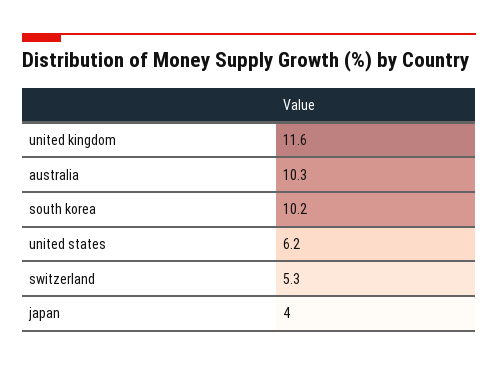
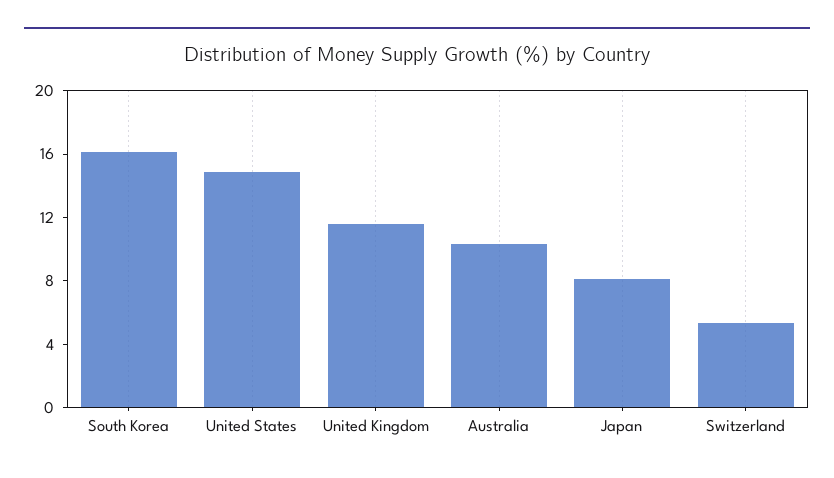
south korea: 10.2 -> 16
united states: 6.2 -> 15
japan: 4 -> 8

